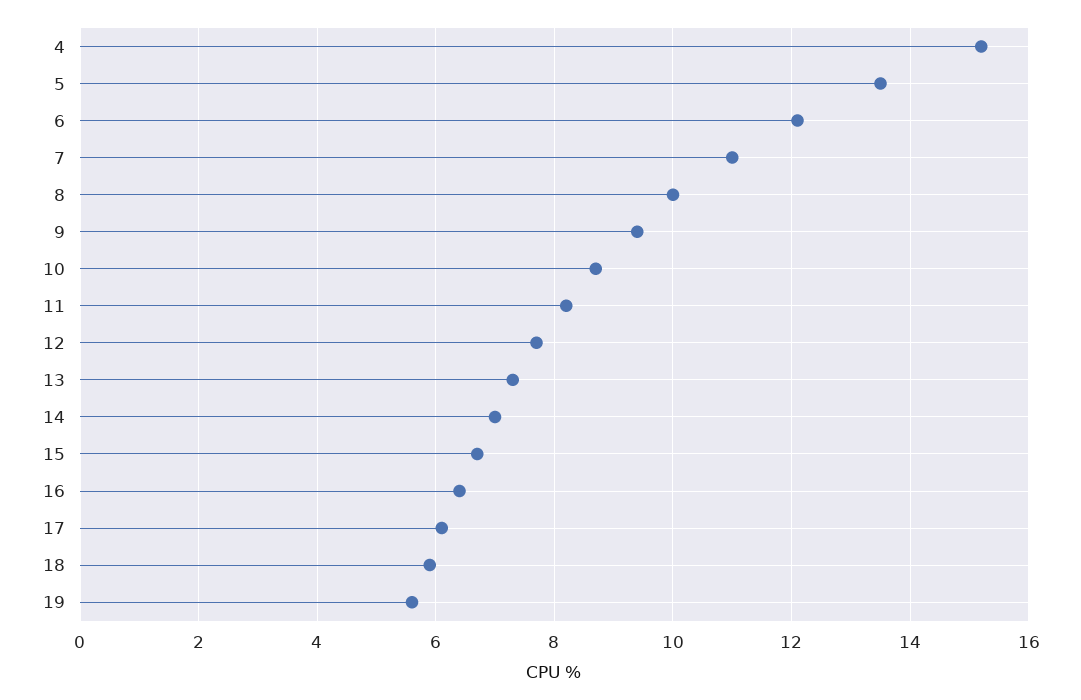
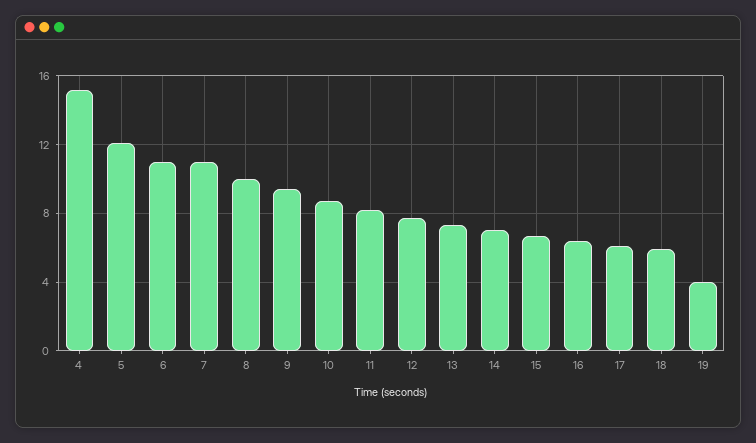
5: 13.5 -> 12
6: 12 -> 11
19: 5.5 -> 4

